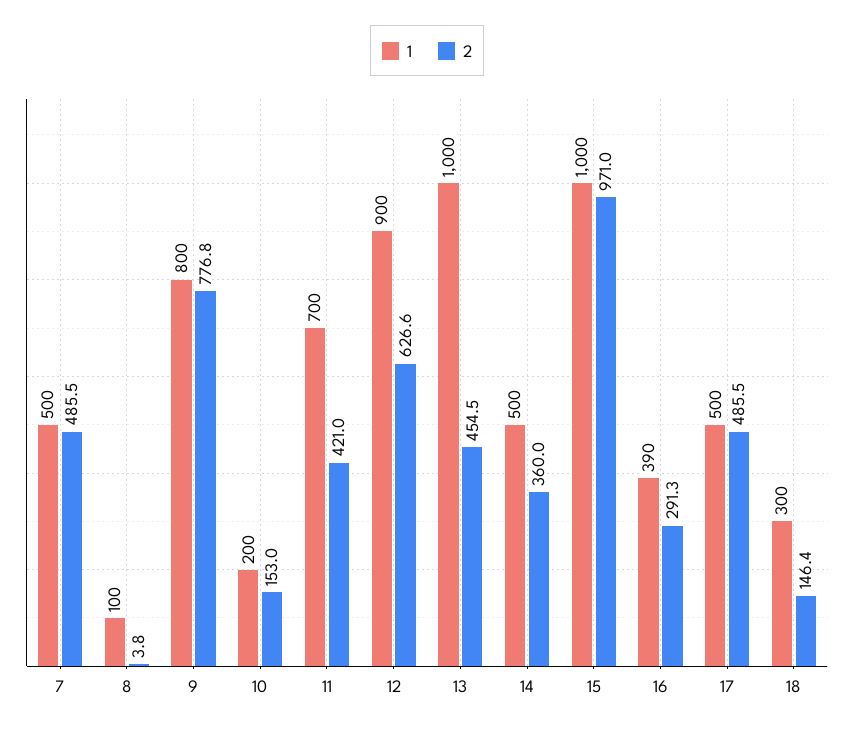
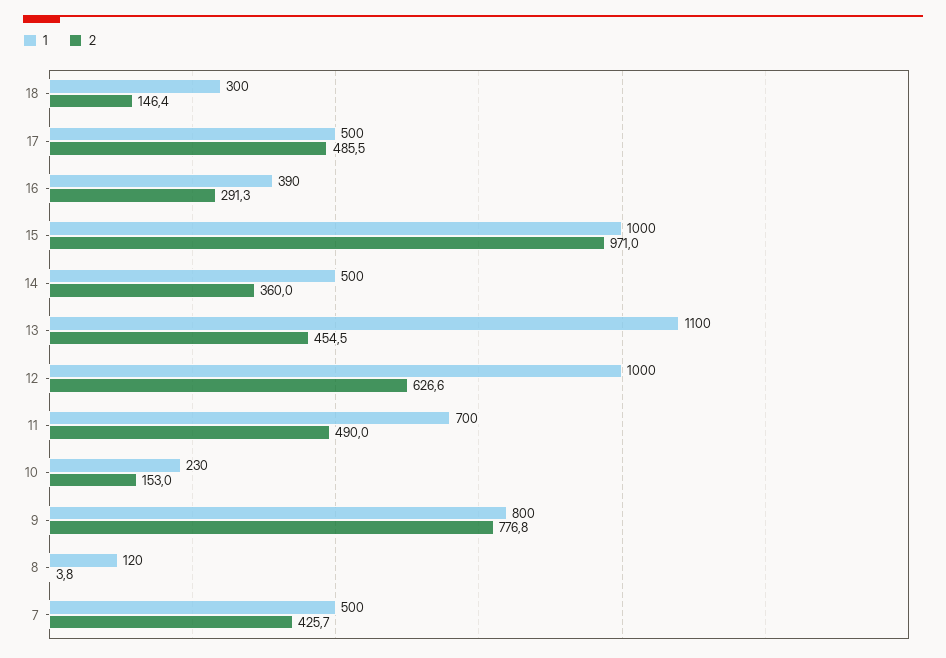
2, 7: 485.5 -> 425.7
1, 8: 100 -> 120
1, 10: 200 -> 230
2, 11: 421 -> 490
1, 12: 900 -> 1000
1, 13: 1000 -> 1100

